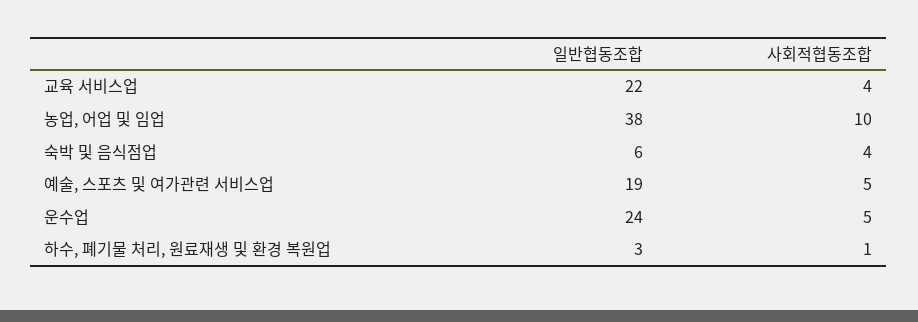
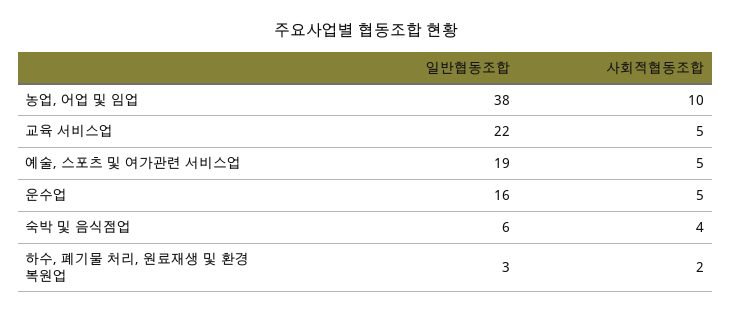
사회적협동조합, 교육 서비스업: 4 -> 5
일반협동조합, 운수업: 24 -> 16
사회적협동조합, 하수, 폐기물 처리, 원료재생 및 환경 복원업: 1 -> 2

